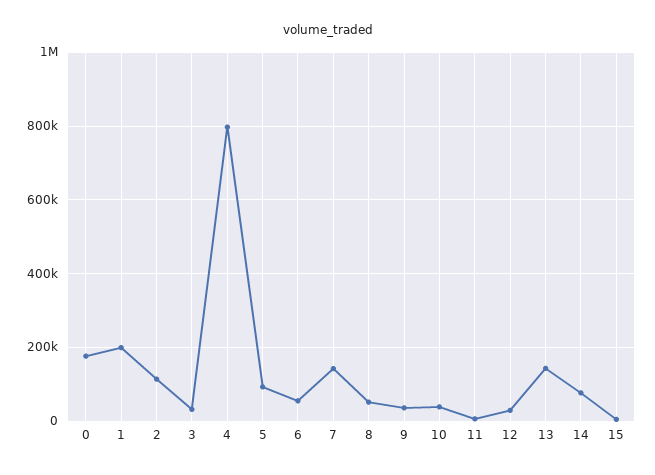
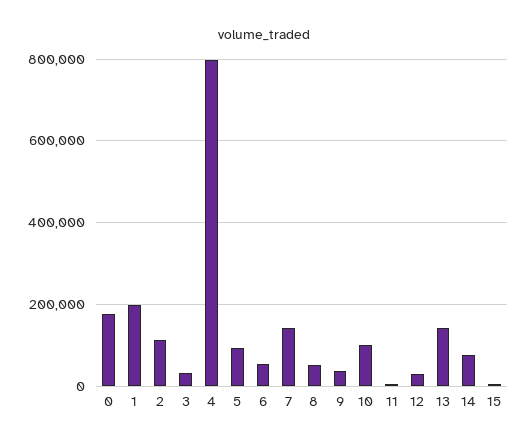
10: 40000 -> 100000

